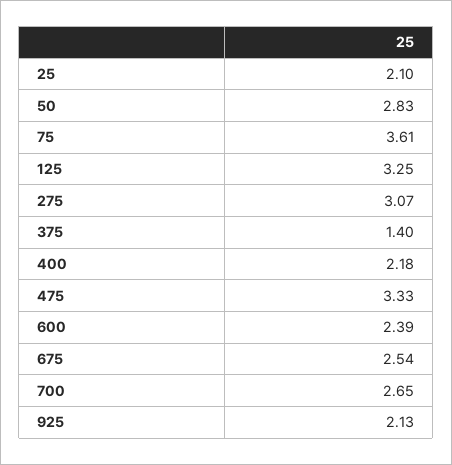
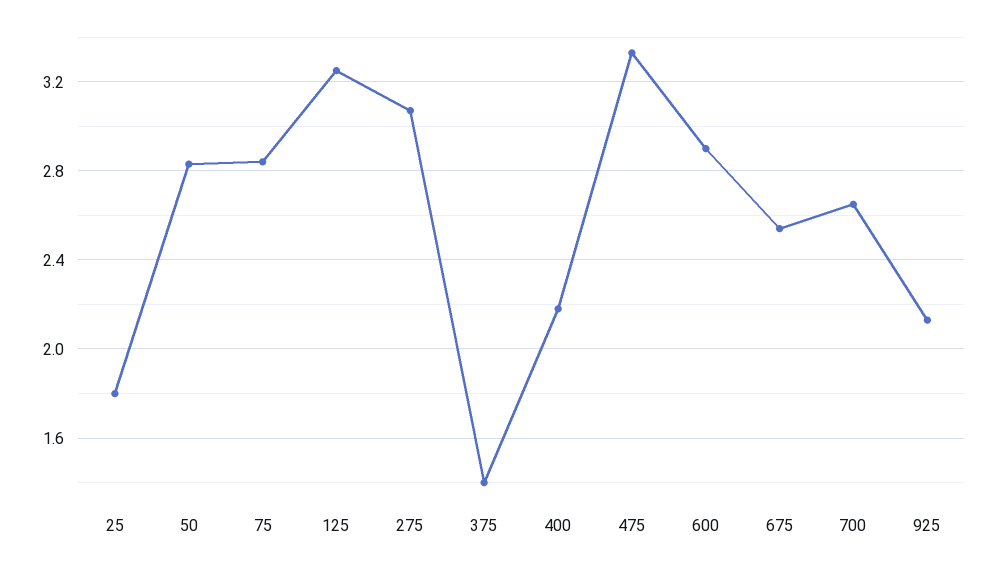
25: 2.1 -> 1.8
75: 3.61 -> 2.85
600: 2.39 -> 2.9

